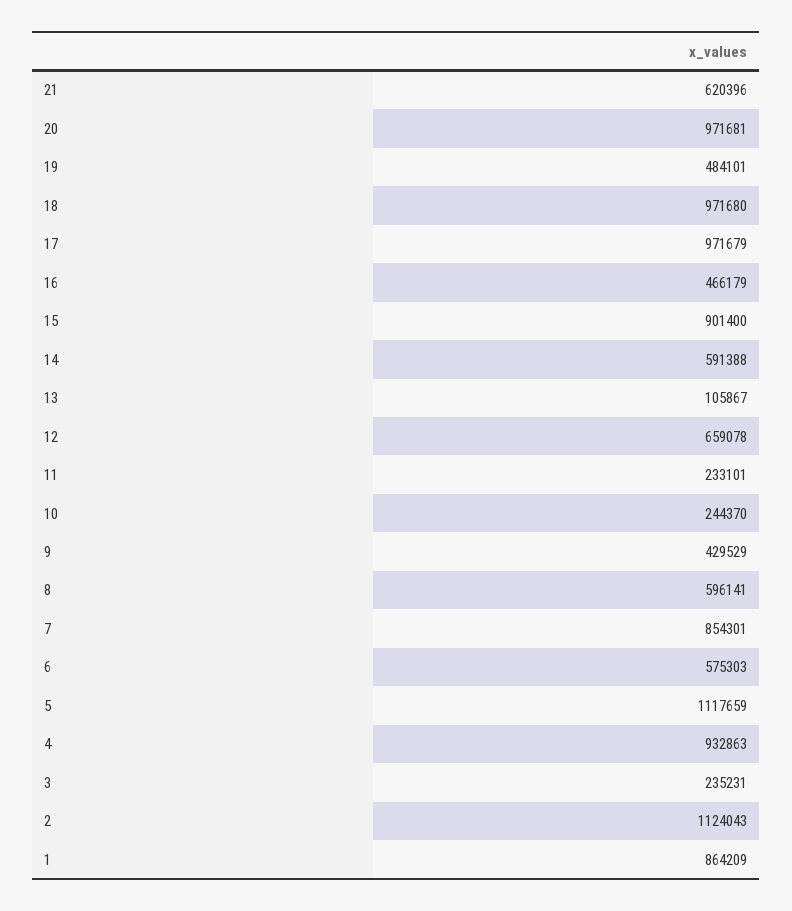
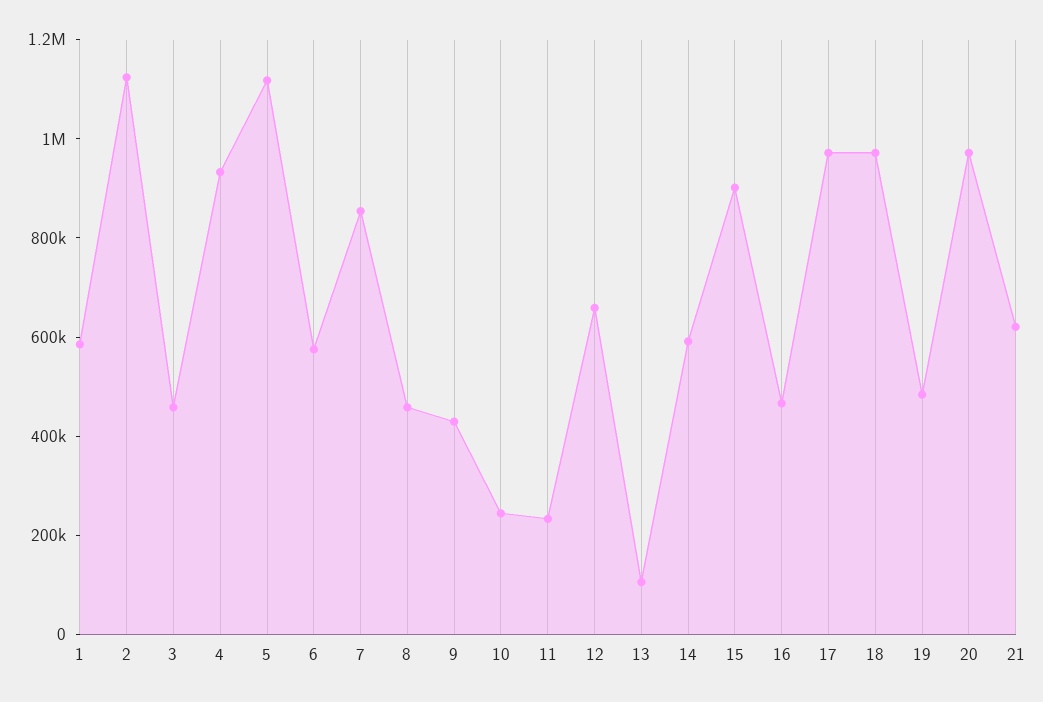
8: 596141 -> 450000
3: 235231 -> 450000
1: 864209 -> 600000

